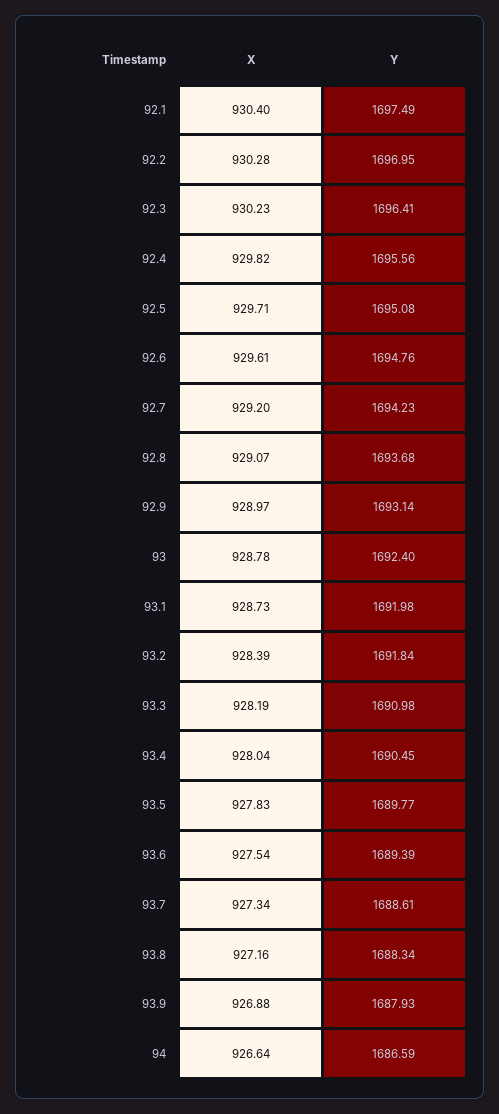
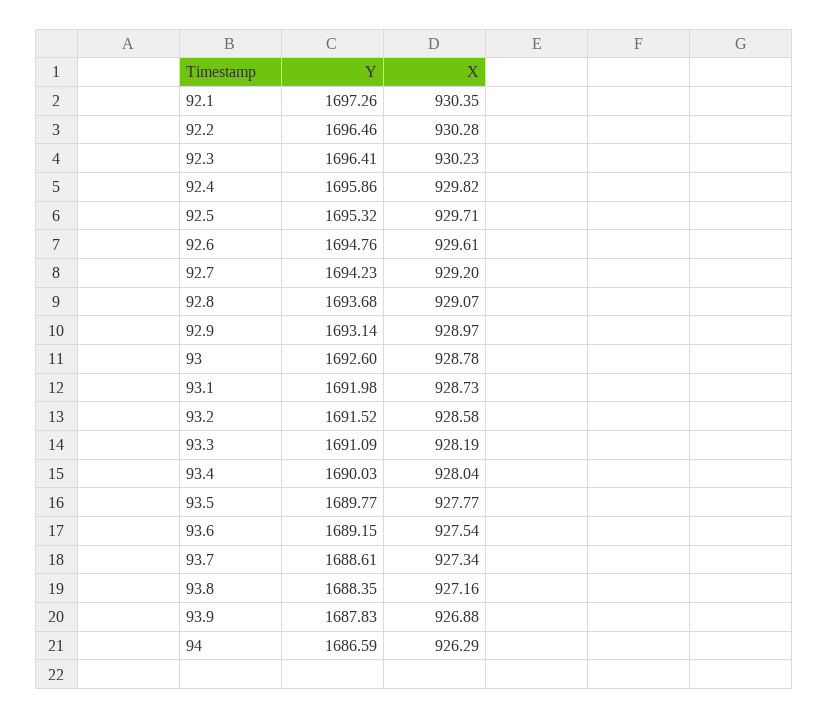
X, 92.1: 930.4 -> 930.35
Y, 92.1: 1697.49 -> 1697.26
Y, 92.2: 1696.95 -> 1696.46
Y, 92.4: 1695.56 -> 1695.86
Y, 92.5: 1695.08 -> 1695.32
Y, 93: 1692.4 -> 1692.6
X, 93.2: 928.39 -> 928.58
Y, 93.2: 1691.84 -> 1691.52
Y, 93.3: 1690.98 -> 1691.09
Y, 93.4: 1690.45 -> 1690.03
X, 93.5: 927.83 -> 927.77
Y, 93.6: 1689.39 -> 1689.15
Y, 93.8: 1688.34 -> 1688.35
Y, 93.9: 1687.93 -> 1687.83
X, 94: 926.64 -> 926.29

